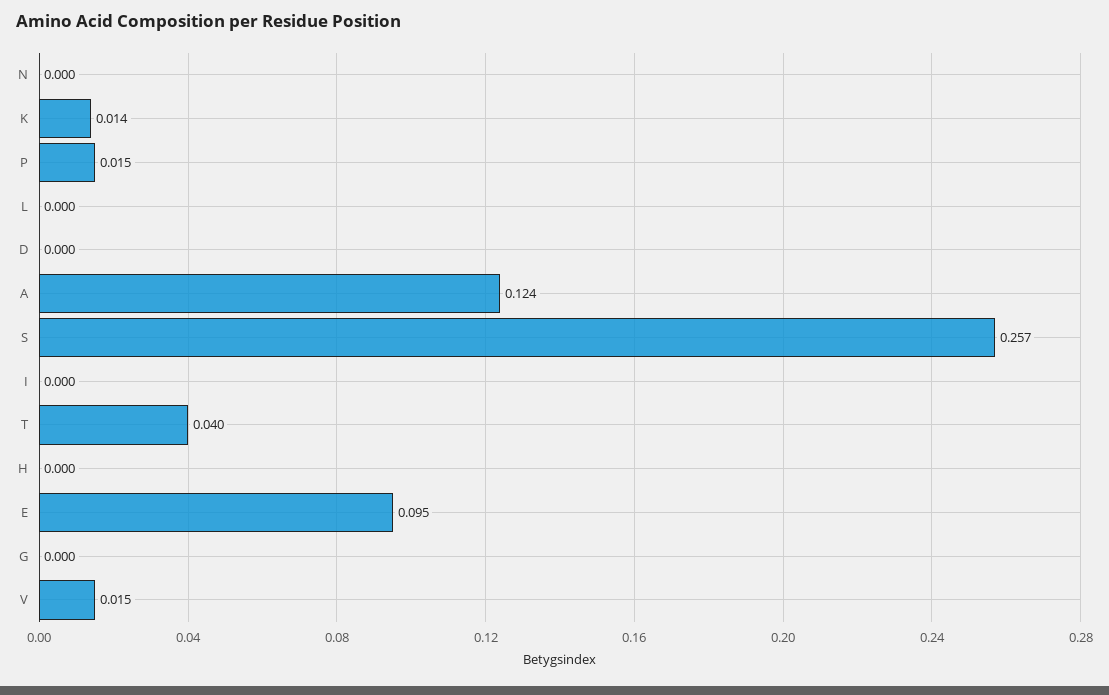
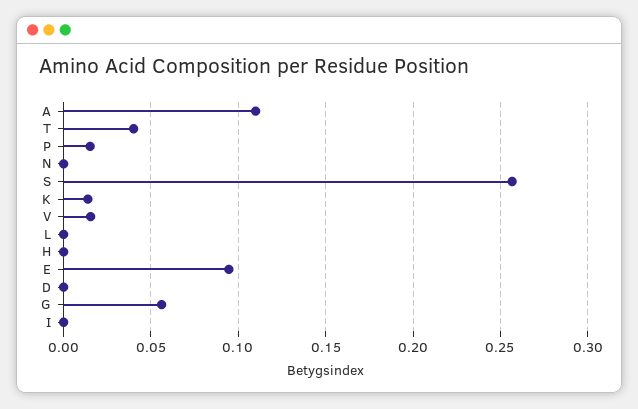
A: 0.124 -> 0.11
G: 0 -> 0.055

